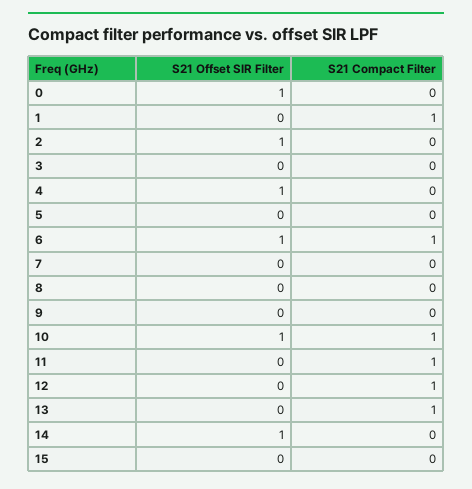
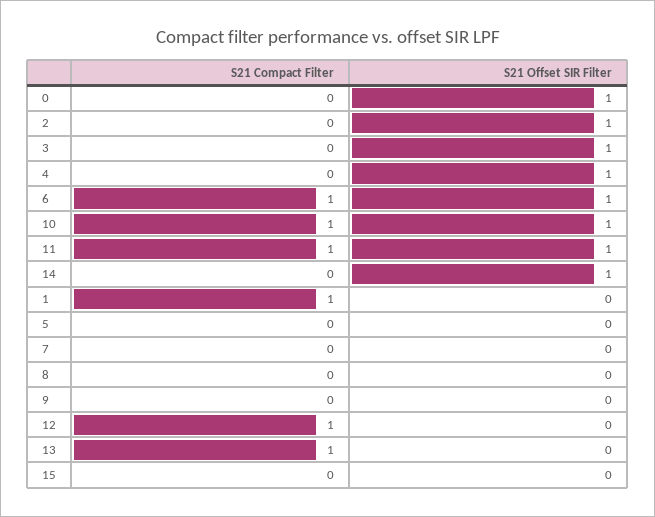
S21 Offset SIR Filter, 3: 0 -> 1
S21 Offset SIR Filter, 11: 0 -> 1

